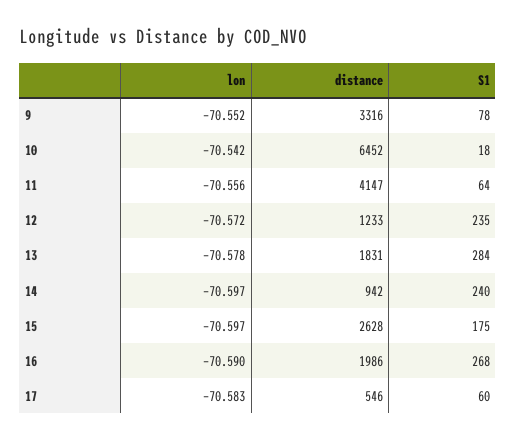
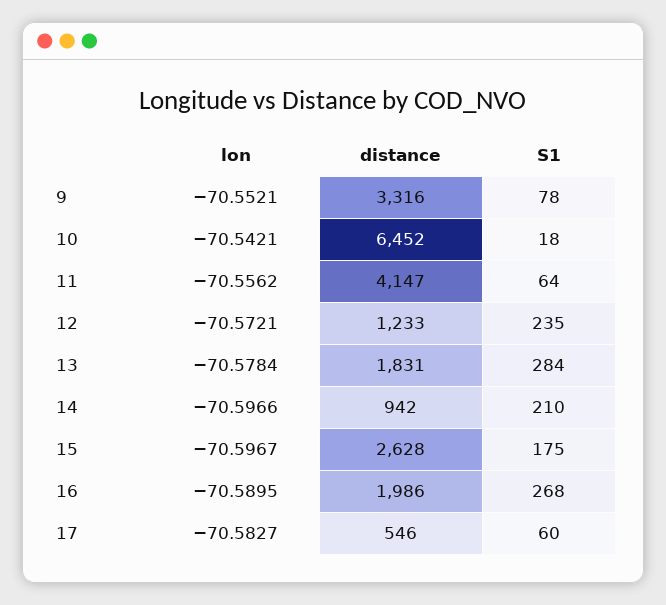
S1, 14: 240 -> 210

